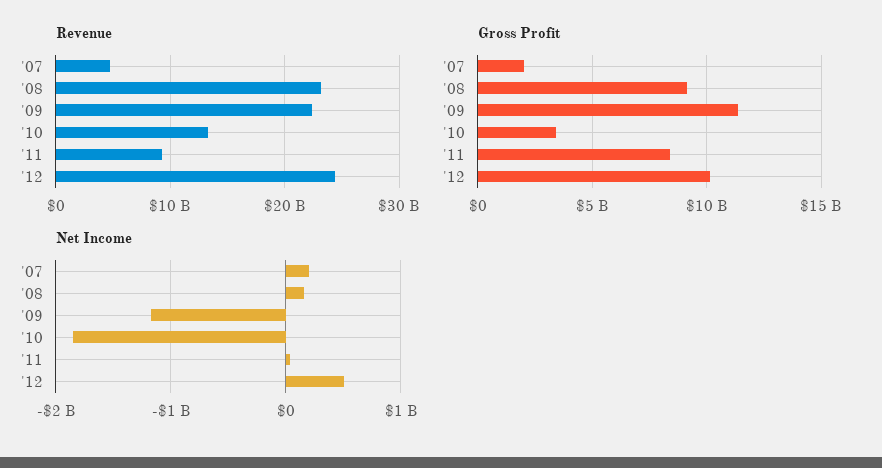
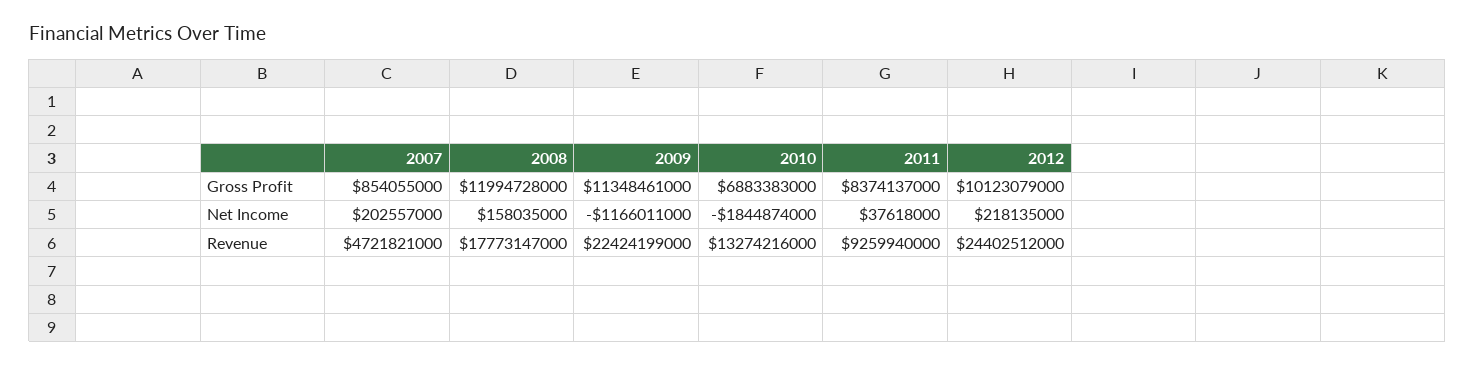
Revenue, '08: 23000000000 -> 17773147000
Gross Profit, '07: 2000000000 -> 854055000
Gross Profit, '08: 9000000000 -> 11994728000
Gross Profit, '10: 3500000000 -> 6883383000
Net Income, '12: 500000000 -> 218135000

